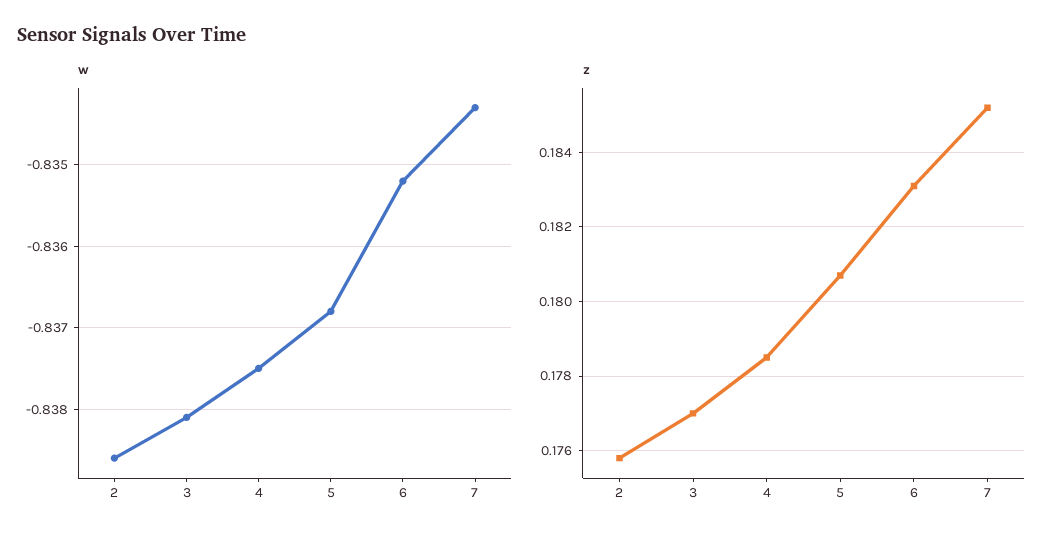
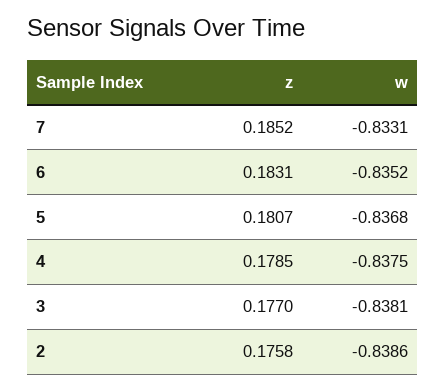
w, 7: -0.8343 -> -0.8331

